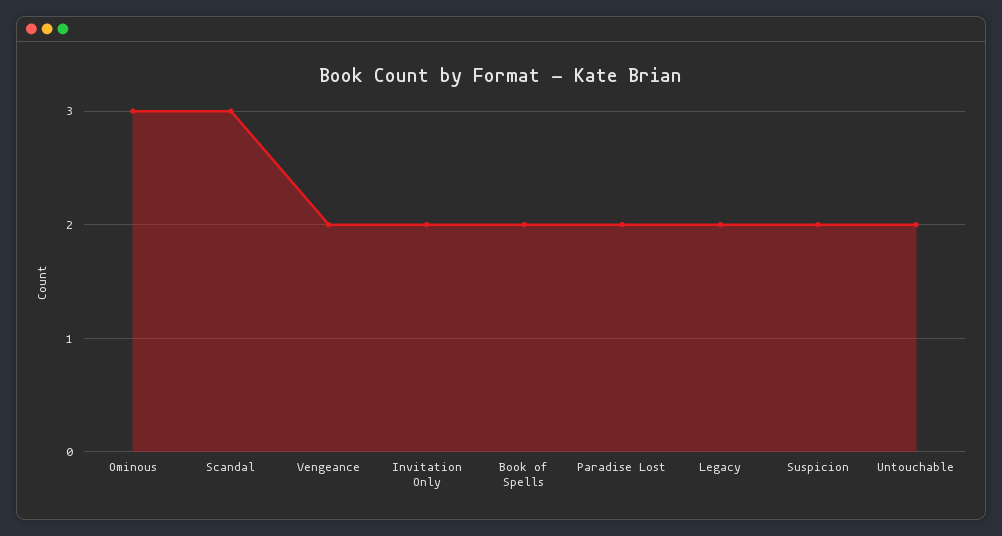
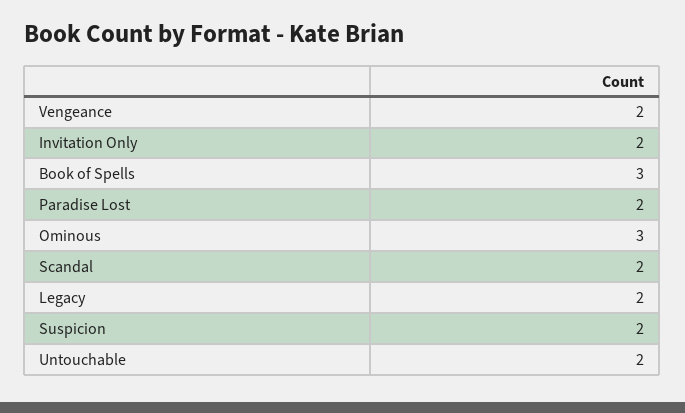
Scandal: 3 -> 2
Book of Spells: 2 -> 3

